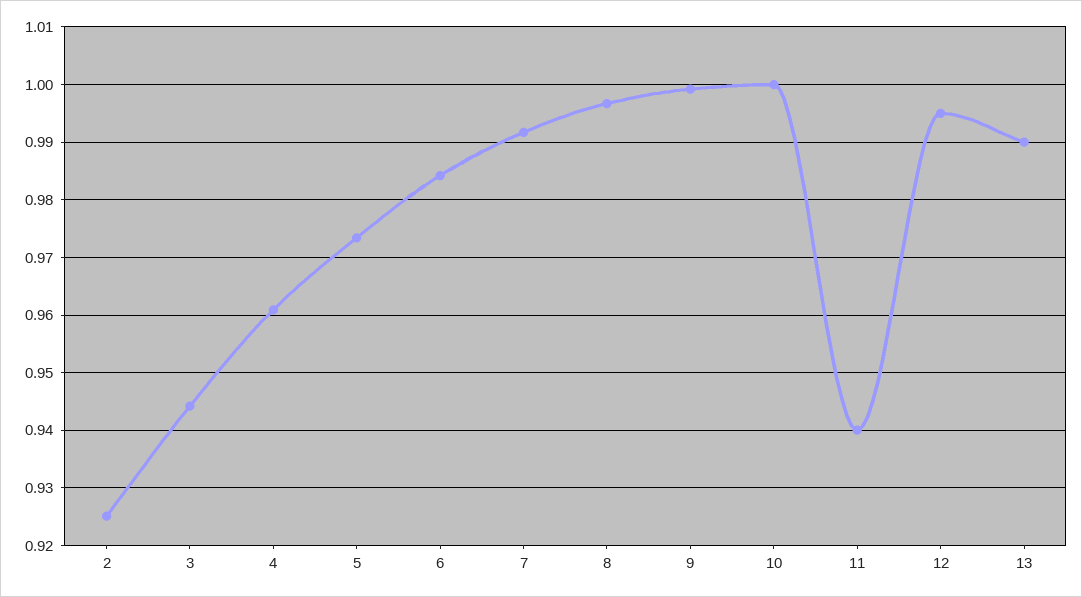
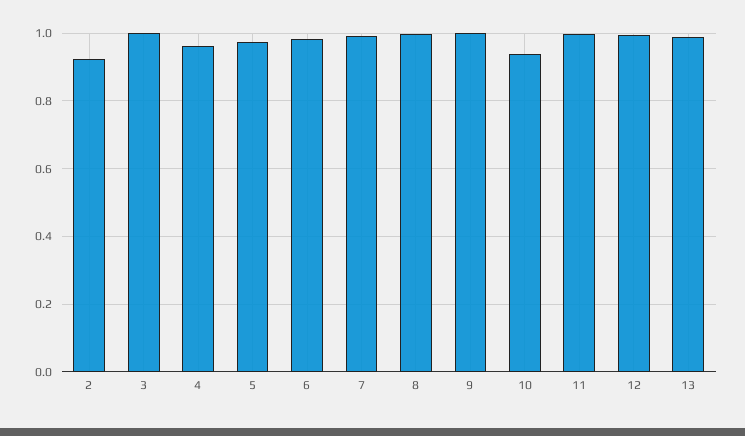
3: 0.944 -> 1
10: 1 -> 0.94
11: 0.94 -> 1

